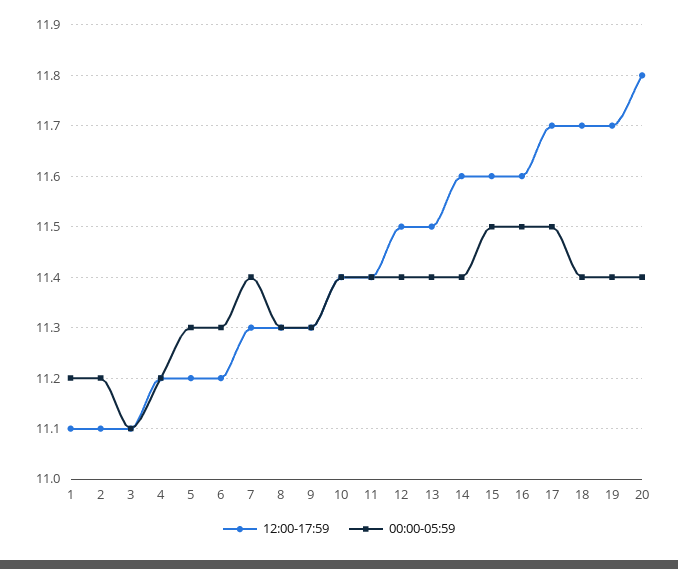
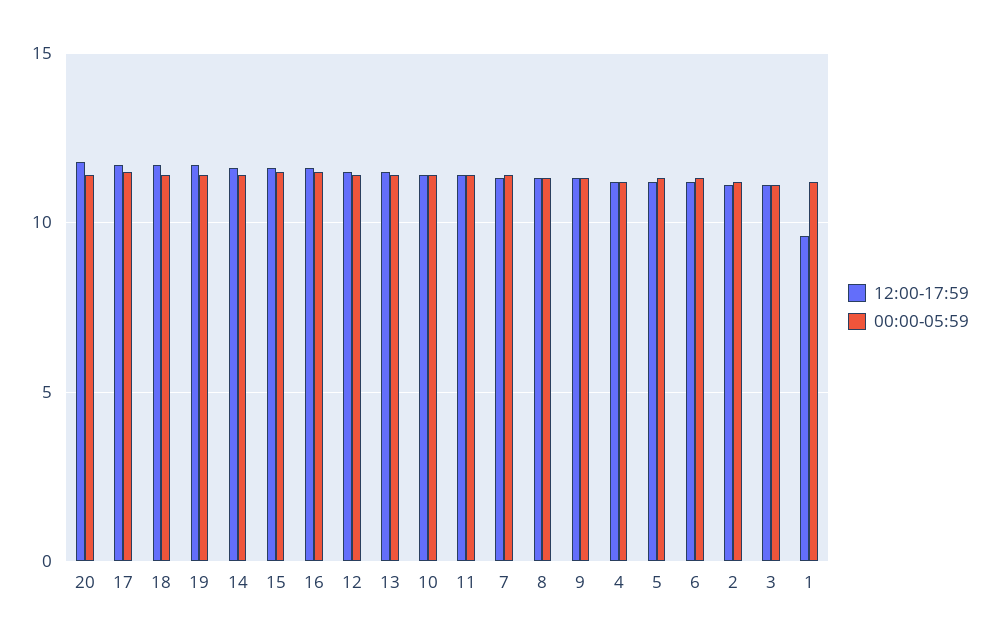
12:00-17:59, 1: 11.1 -> 9.5

